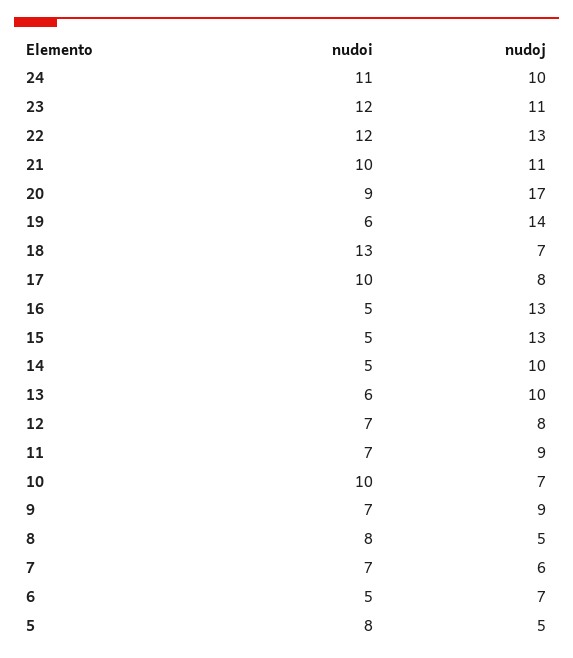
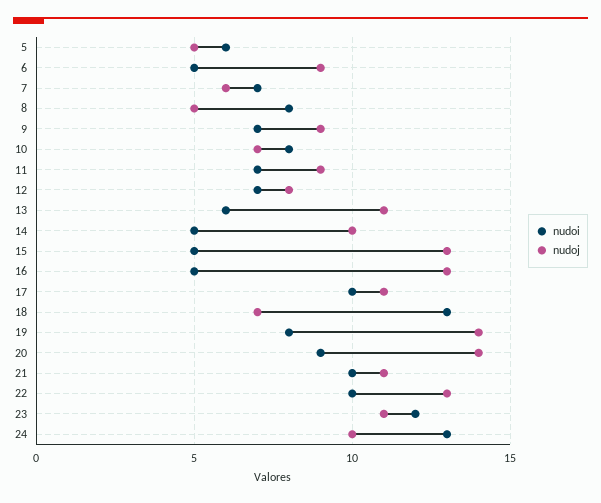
nudoi, 24: 11 -> 13
nudoi, 22: 12 -> 10
nudoj, 20: 17 -> 14
nudoi, 19: 6 -> 8
nudoj, 17: 8 -> 11
nudoj, 13: 10 -> 11
nudoi, 10: 10 -> 8
nudoj, 6: 7 -> 9
nudoi, 5: 8 -> 6

